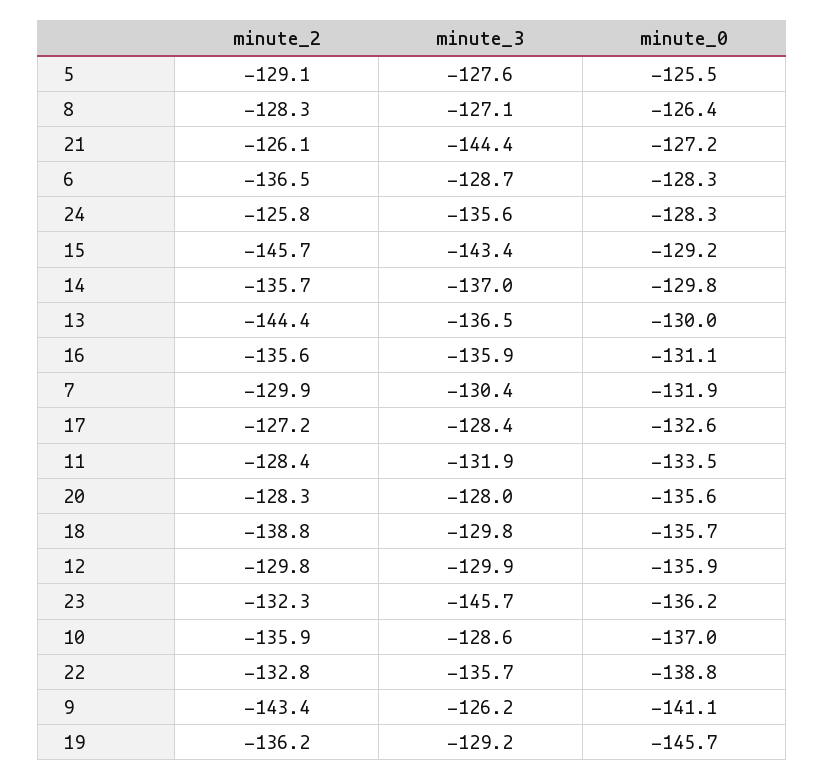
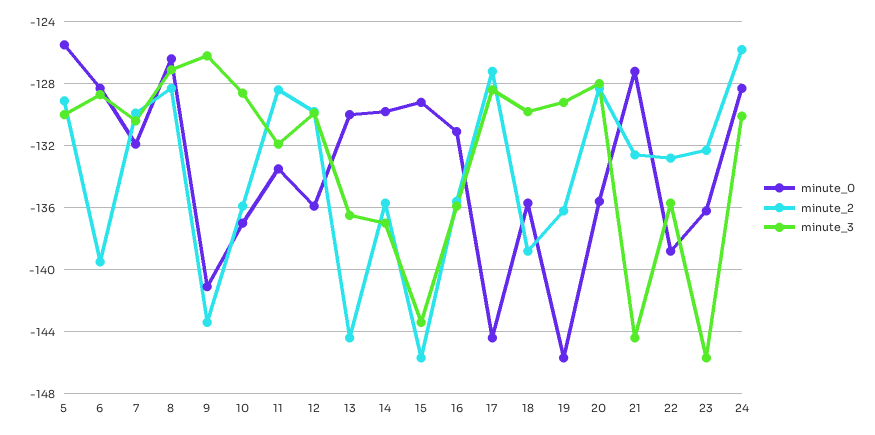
minute_3, 5: -127.6 -> -130
minute_2, 21: -126.1 -> -132.5
minute_2, 6: -136.5 -> -139.5
minute_3, 24: -135.6 -> -130
minute_0, 17: -132.6 -> -144.5

